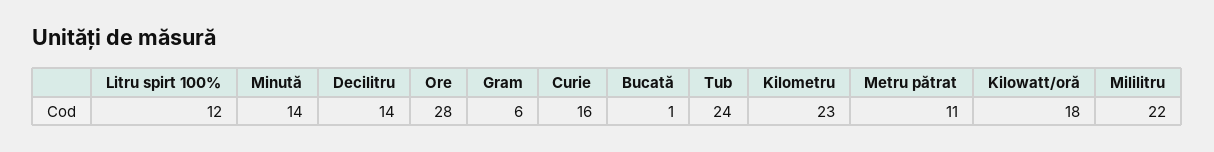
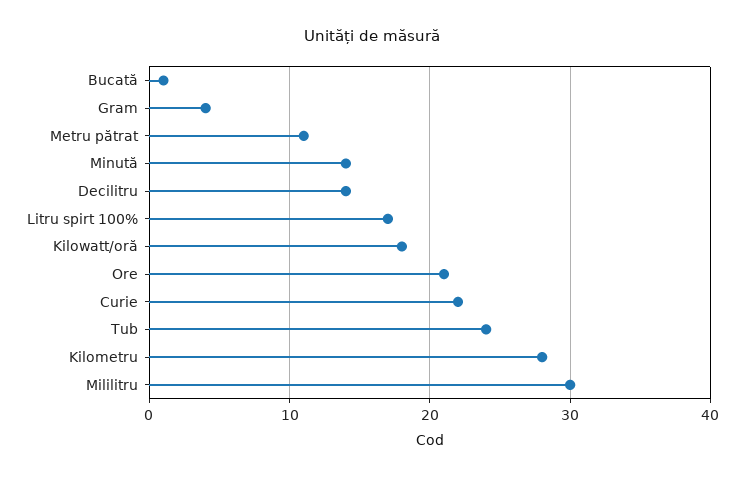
Litru spirt 100%: 12 -> 17
Ore: 28 -> 21
Gram: 6 -> 4
Curie: 16 -> 22
Kilometru: 23 -> 28
Mililitru: 22 -> 30

